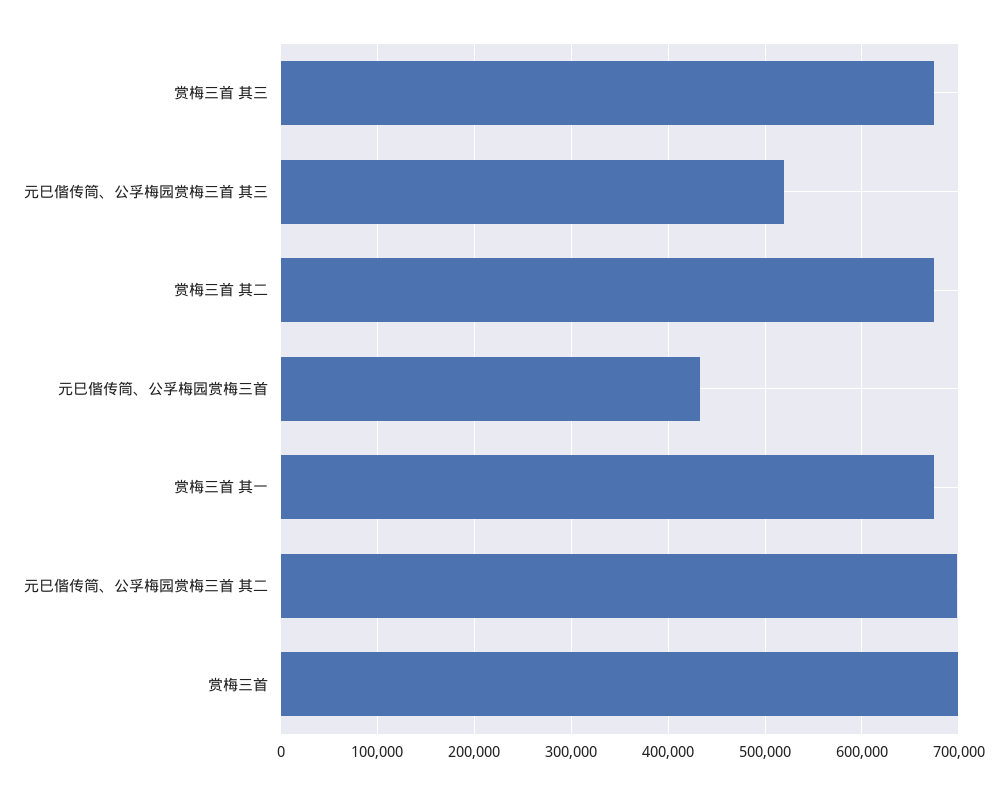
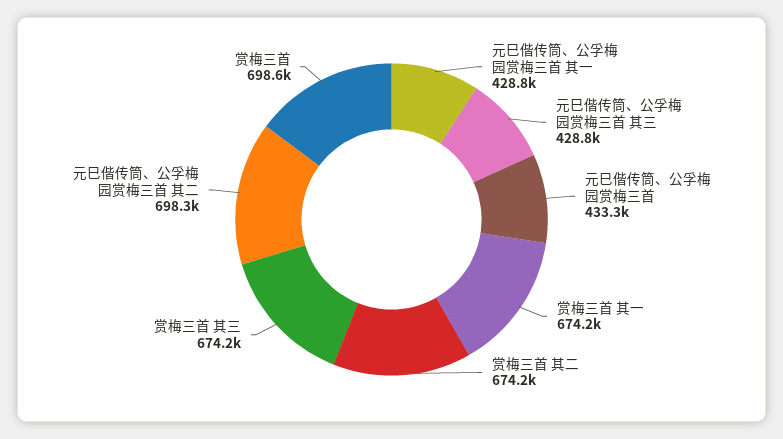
元巳偕传筒、公孚梅园赏梅三首 其三: 520000 -> 428800
元巳偕传筒、公孚梅园赏梅三首 其一: none -> 428800

